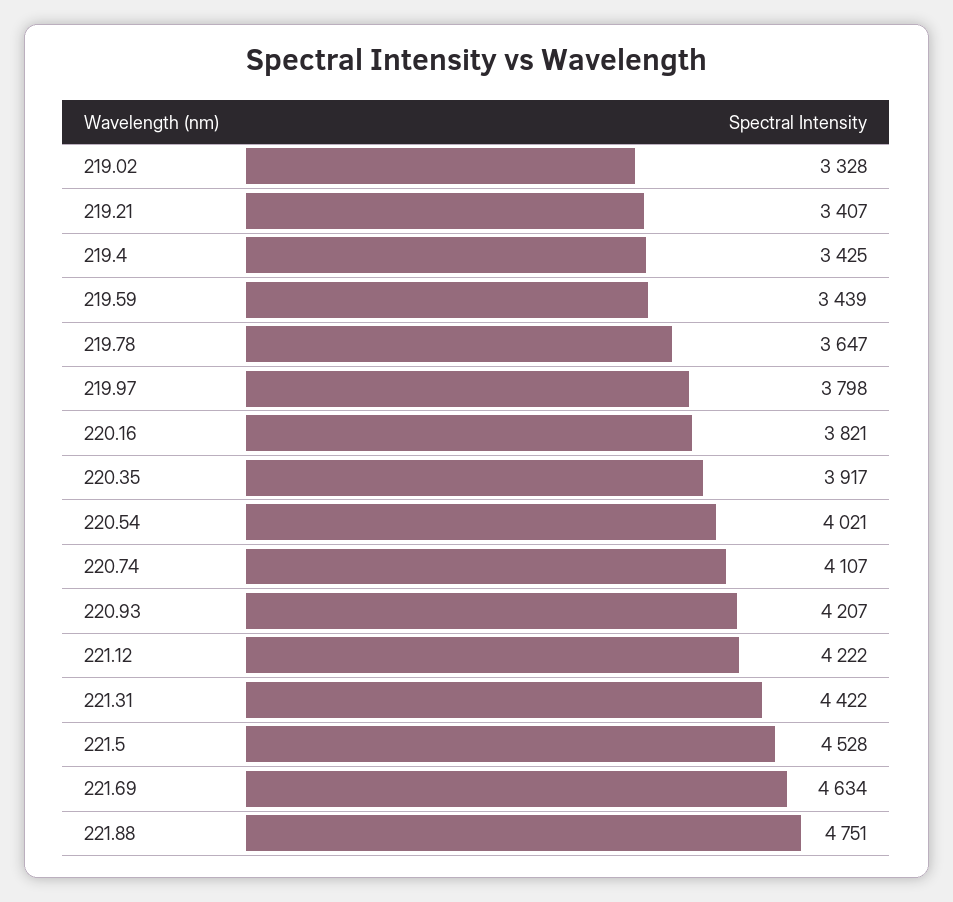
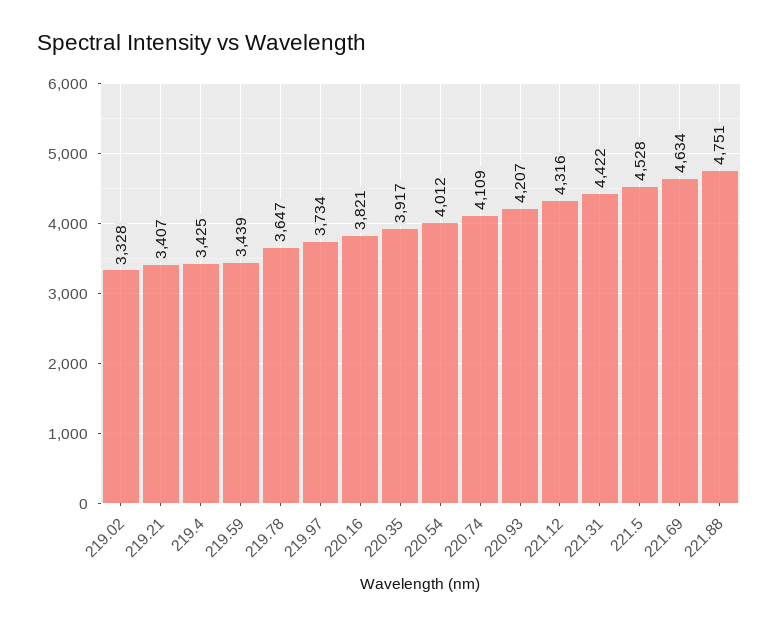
219.97: 3798 -> 3734
220.54: 4021 -> 4012
220.74: 4107 -> 4109
221.12: 4222 -> 4316

